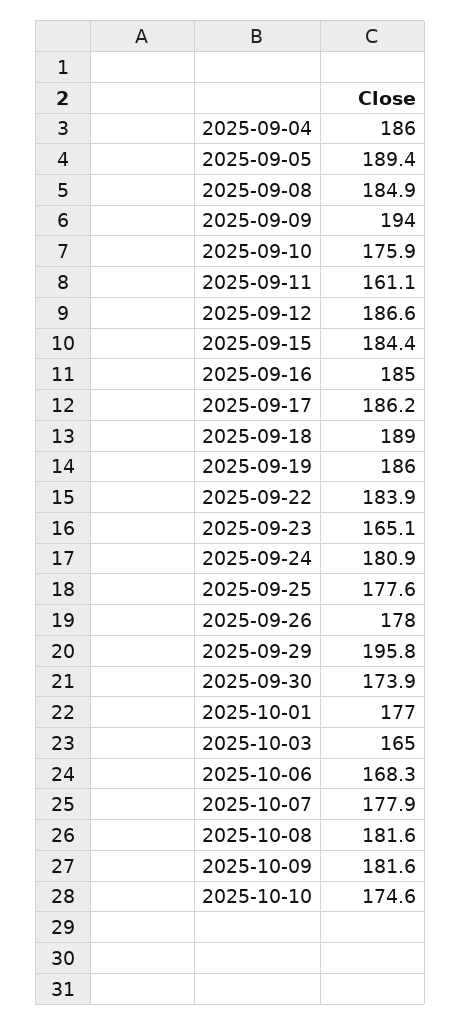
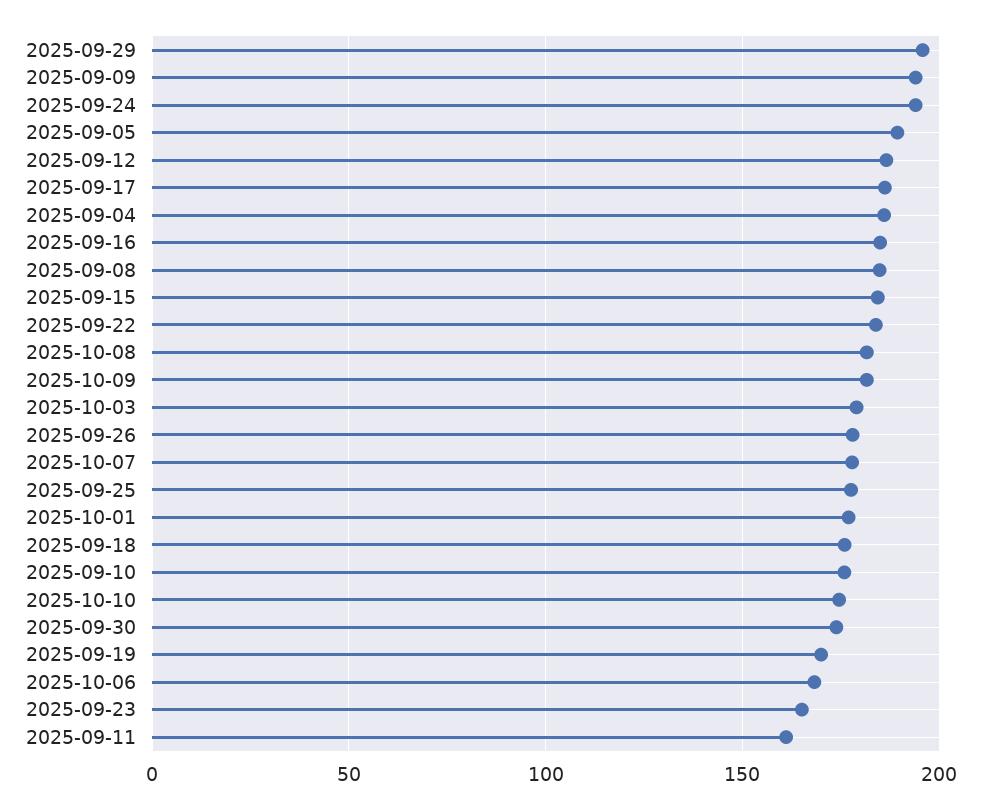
2025-09-18: 189 -> 175
2025-09-19: 186 -> 170
2025-09-24: 180.9 -> 195
2025-10-03: 165 -> 180

